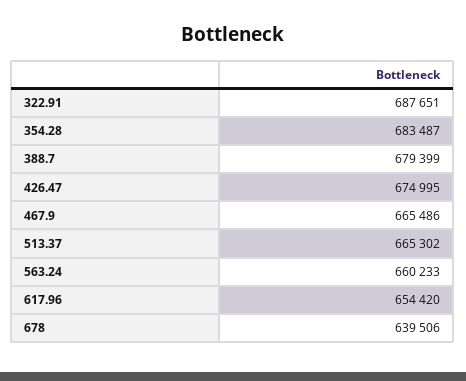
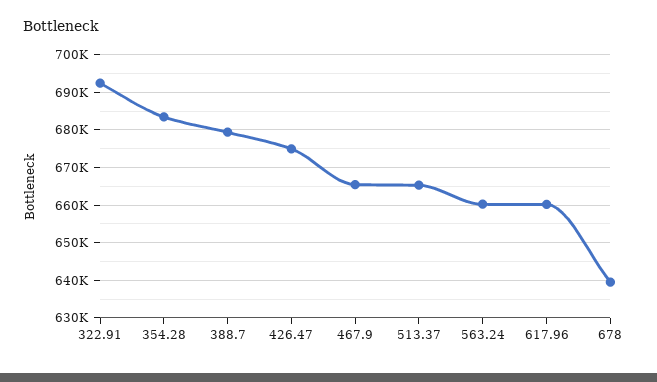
322.91: 687651 -> 692000
617.96: 654420 -> 660000

